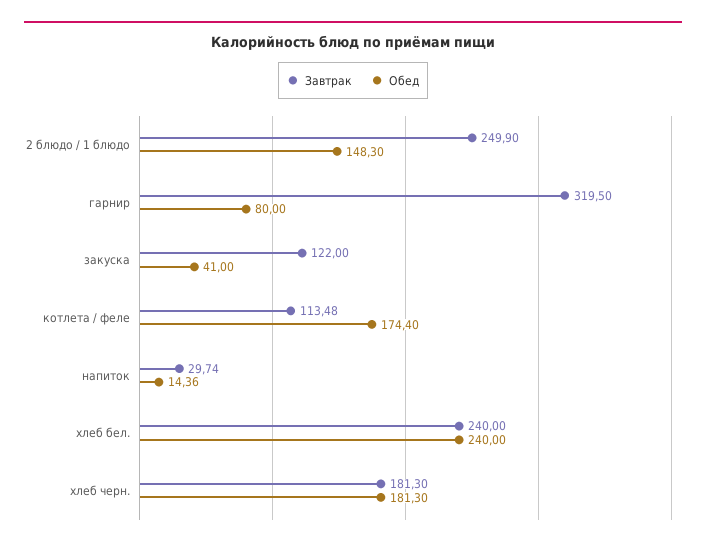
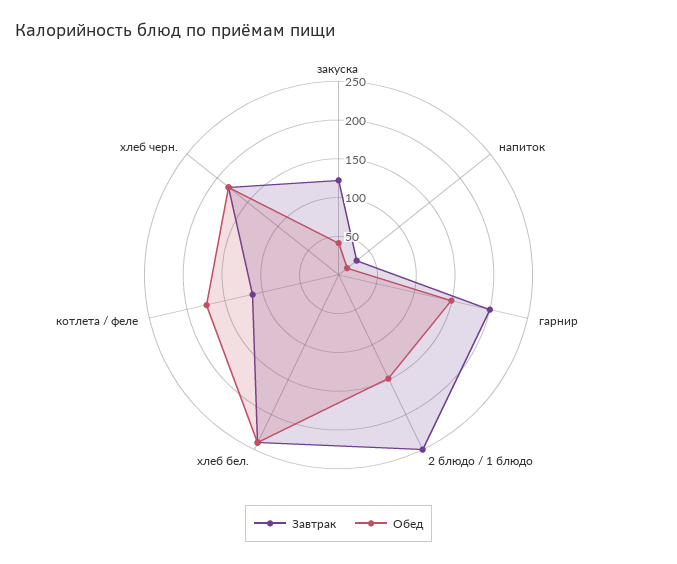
Завтрак, гарнир: 319.5 -> 200
Обед, гарнир: 80 -> 150

